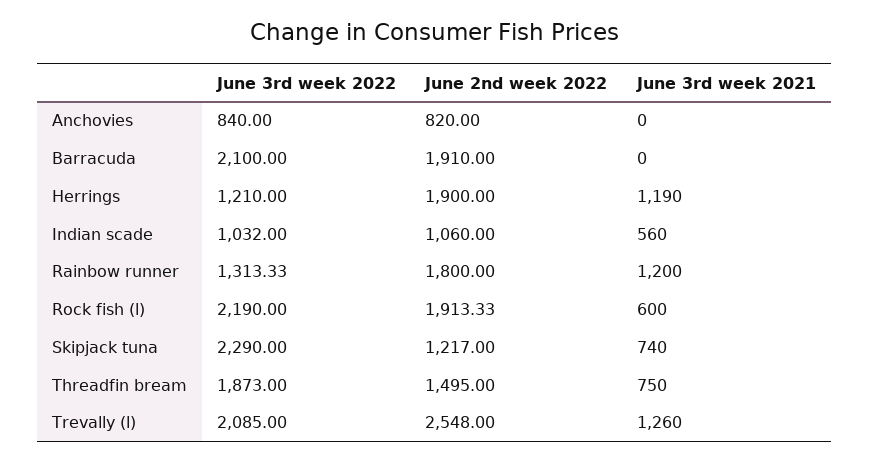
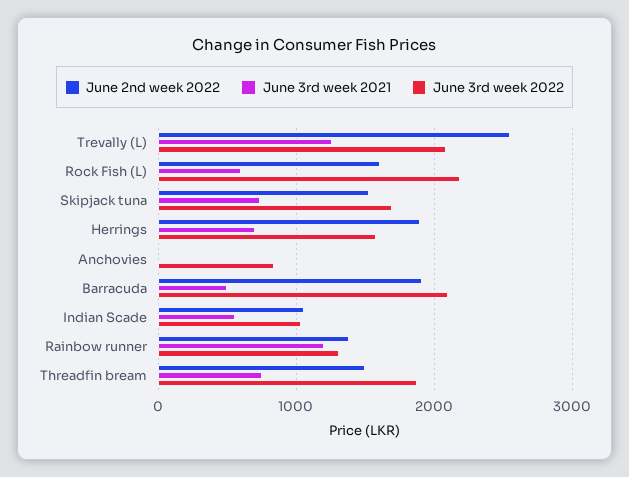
June 2nd week 2022, Anchovies: 820 -> 0
June 3rd week 2021, Barracuda: 0 -> 500
June 3rd week 2022, Herrings: 1210 -> 1600
June 3rd week 2021, Herrings: 1190 -> 700
June 2nd week 2022, Rainbow runner: 1800 -> 1400
June 2nd week 2022, Rock fish (l): 1913.33 -> 1600
June 3rd week 2022, Skipjack tuna: 2290 -> 1700
June 2nd week 2022, Skipjack tuna: 1217 -> 1500

